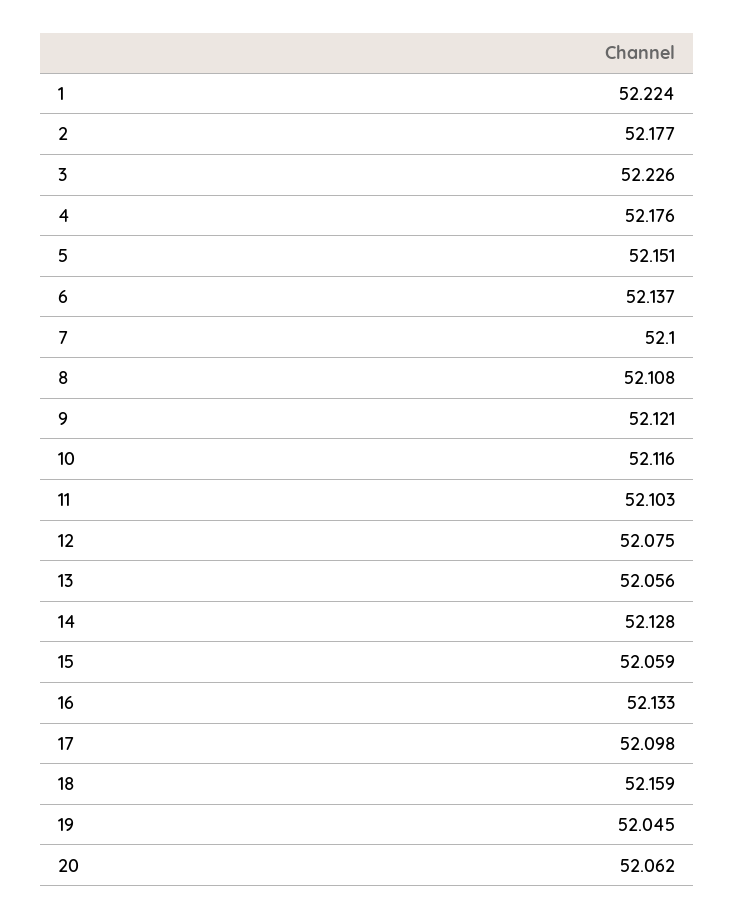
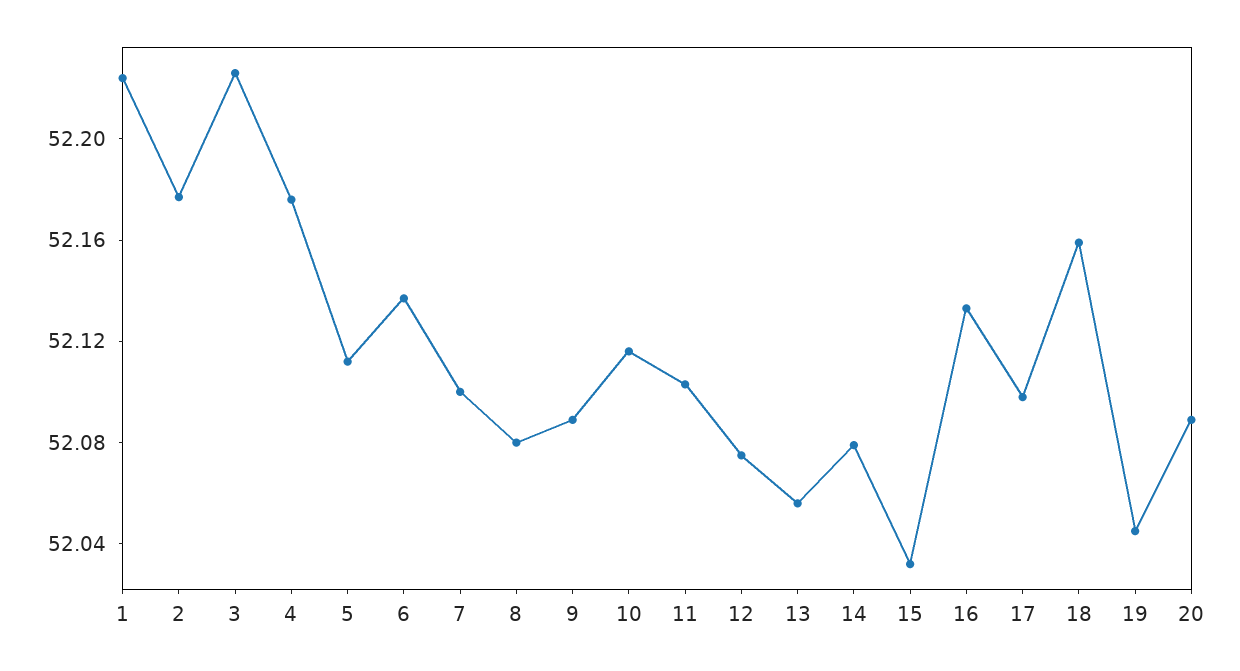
5: 52.151 -> 52.11
8: 52.108 -> 52.08
9: 52.121 -> 52.09
14: 52.128 -> 52.08
15: 52.059 -> 52.03
20: 52.062 -> 52.09

